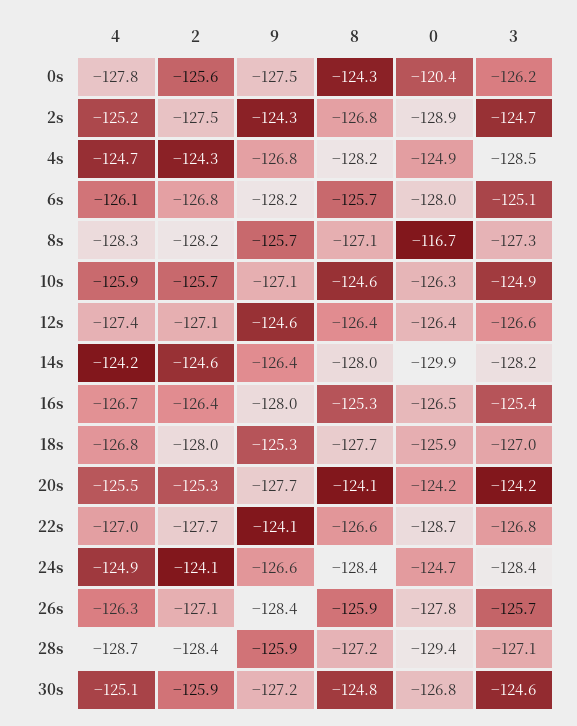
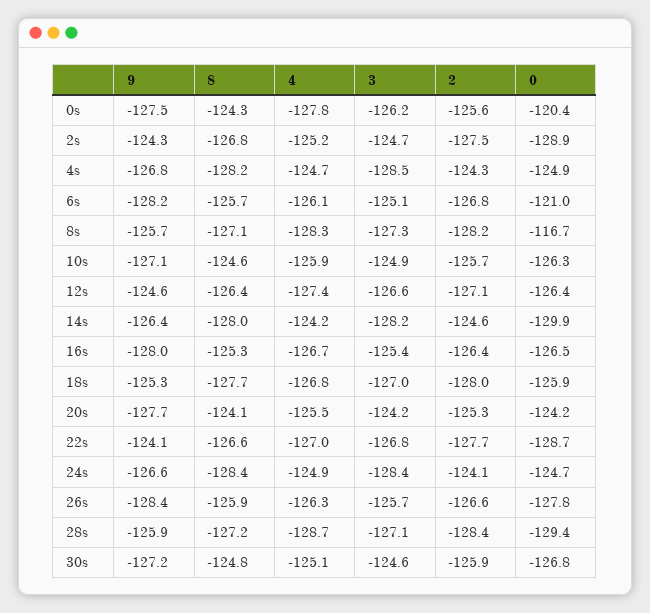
0, 6s: -128 -> -121
2, 26s: -127.1 -> -126.6

